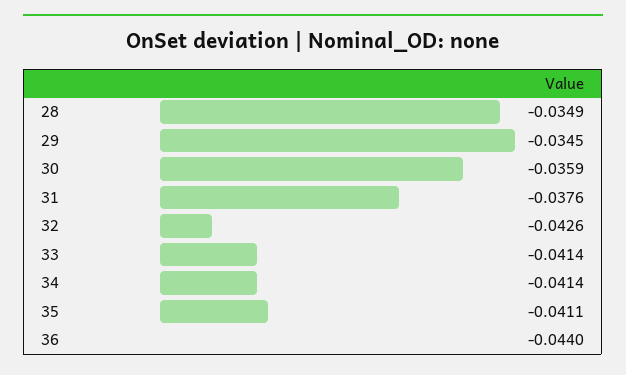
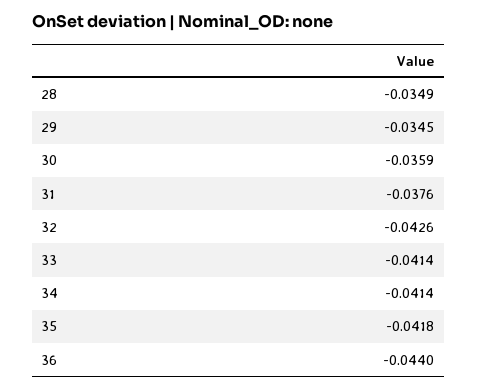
35: -0.0411 -> -0.0418

